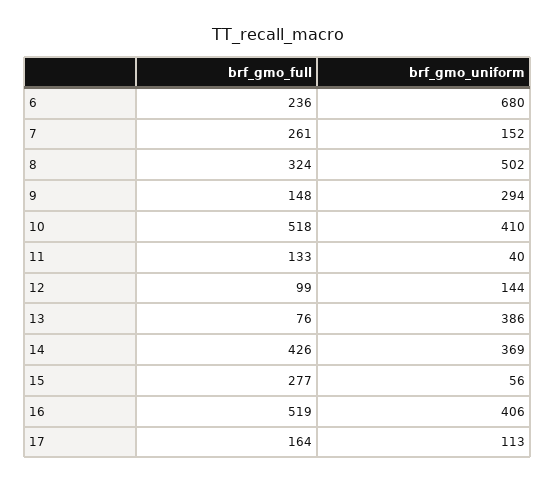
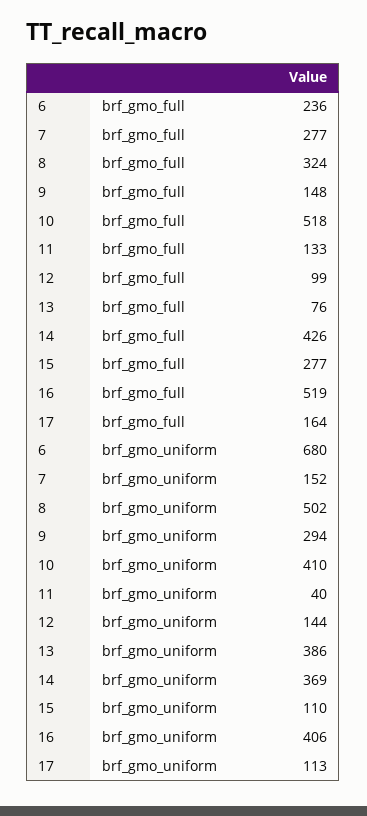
brf_gmo_full, 7: 261 -> 277
brf_gmo_uniform, 15: 56 -> 110

